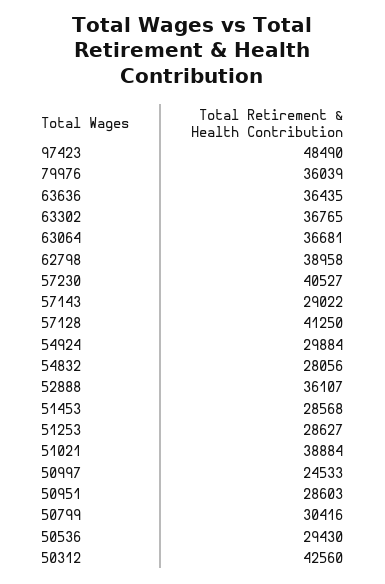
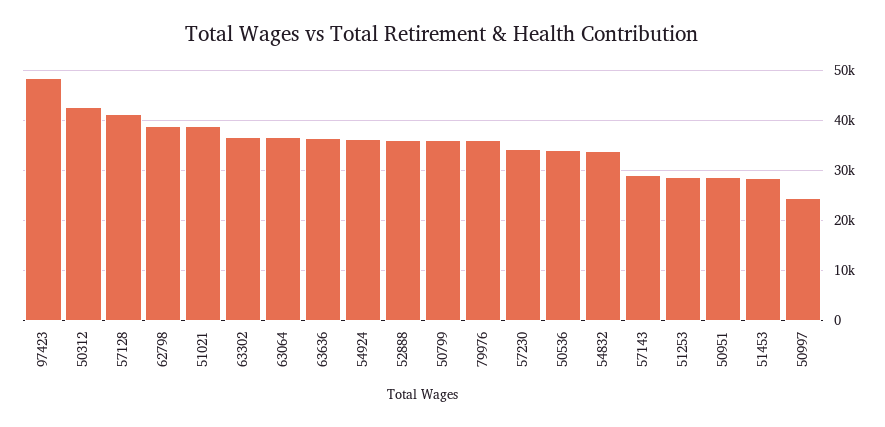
57230: 40527 -> 34000
54924: 29884 -> 36000
54832: 28056 -> 34000
50799: 30416 -> 36000
50536: 29430 -> 34000

